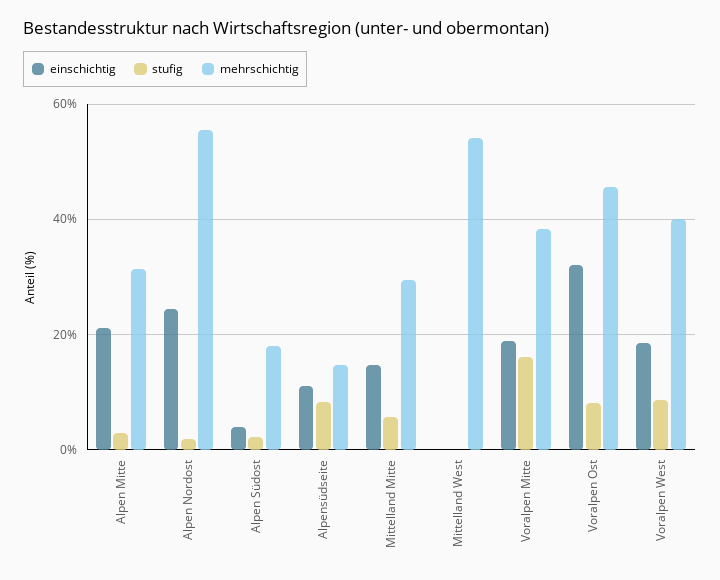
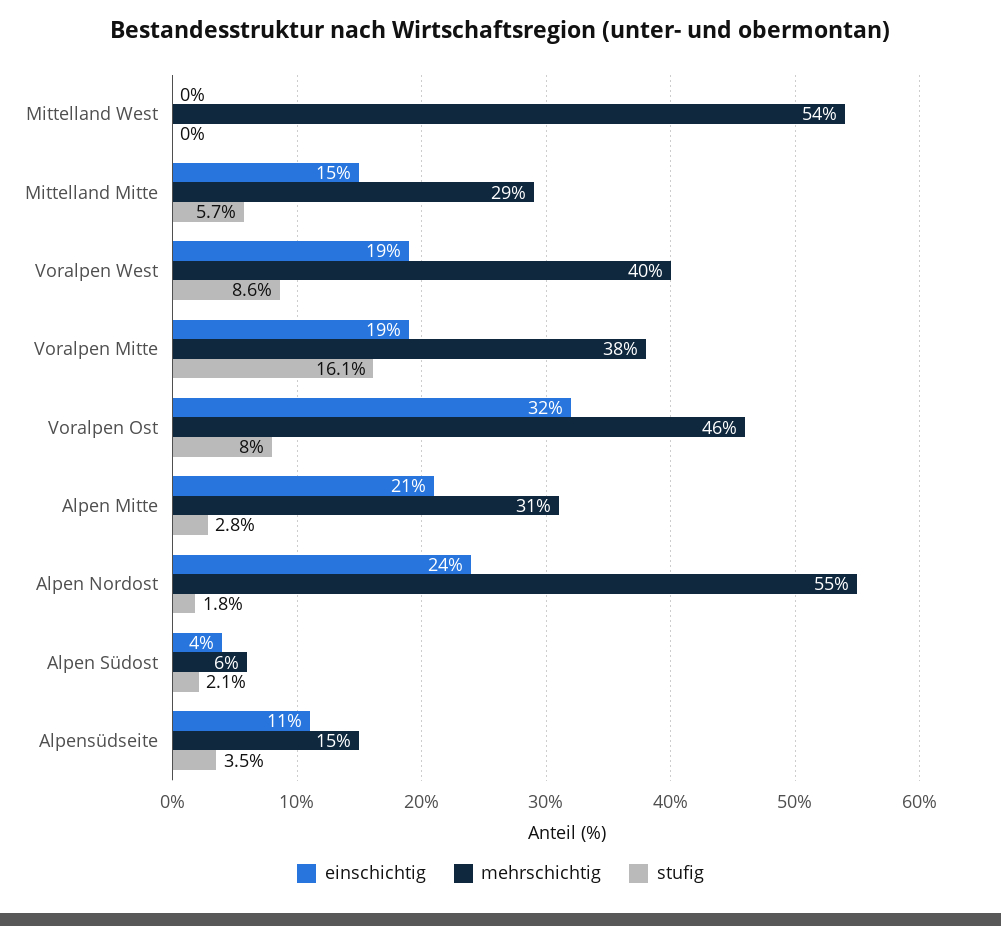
mehrschichtig, Alpen Südost: 18 -> 6
stufig, Alpensüdseite: 8 -> 3.5

